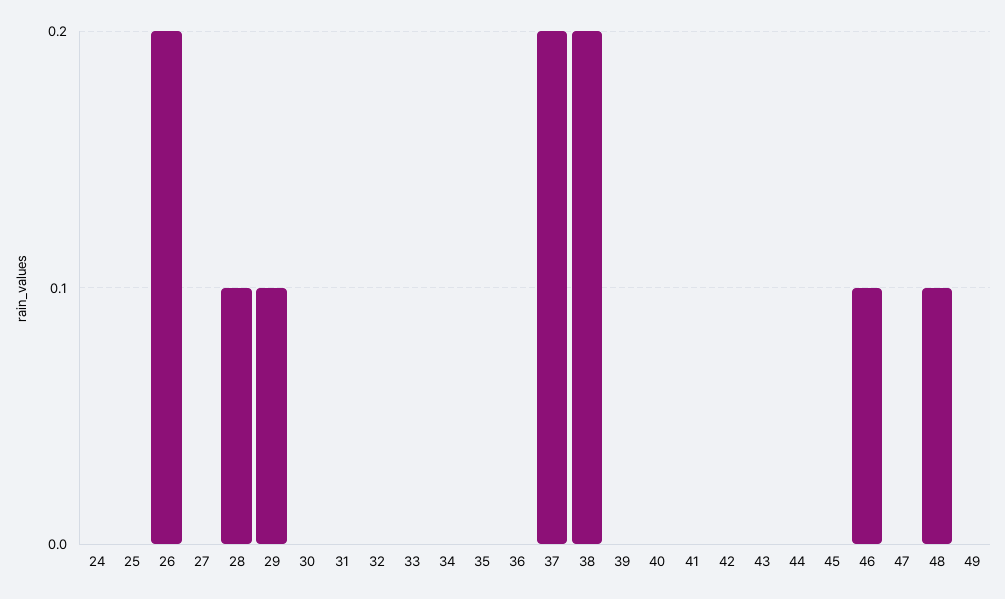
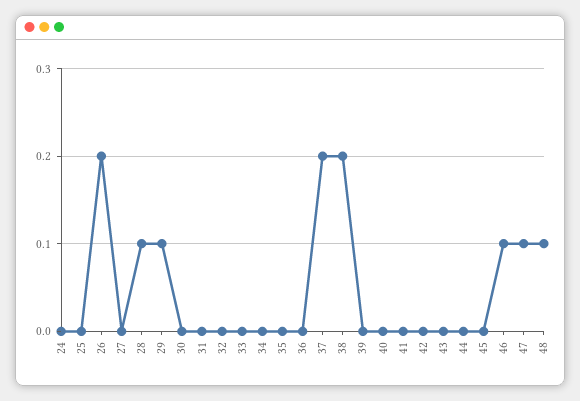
47: 0 -> 0.1
49: 0 -> none

